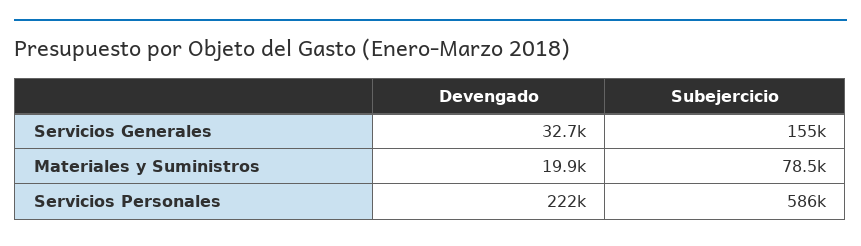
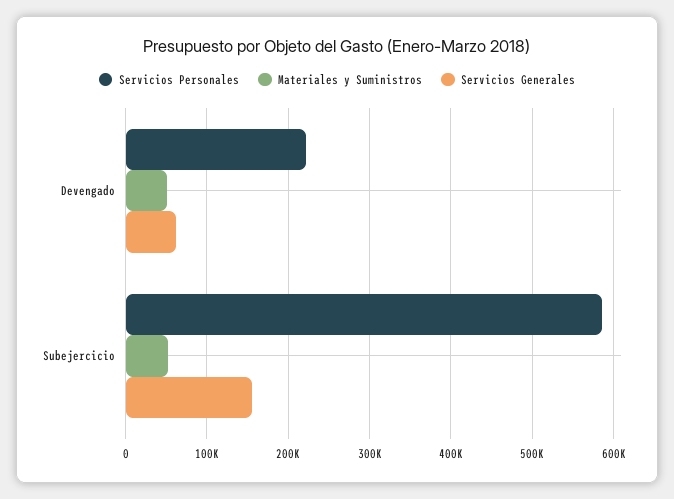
Servicios Generales, Devengado: 32700 -> 60000
Materiales y Suministros, Devengado: 19900 -> 50000
Materiales y Suministros, Subejercicio: 78500 -> 50000

